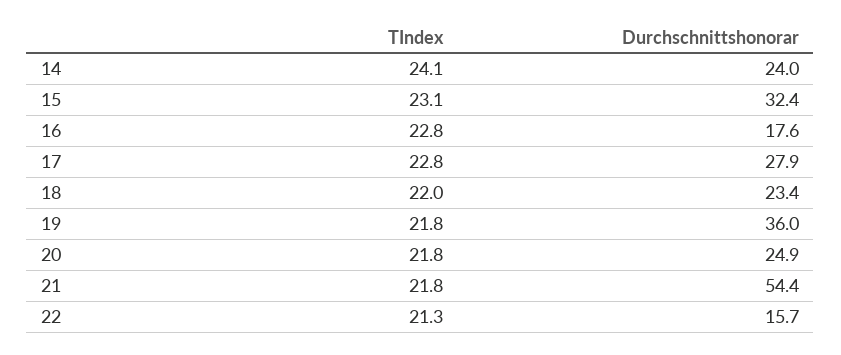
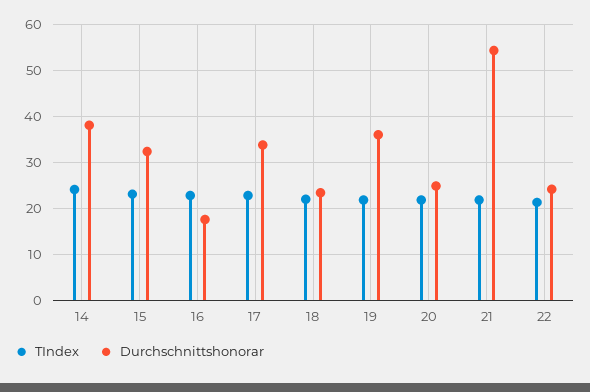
Durchschnittshonorar, 14: 24 -> 38
Durchschnittshonorar, 17: 27.9 -> 34
Durchschnittshonorar, 22: 15.7 -> 24

